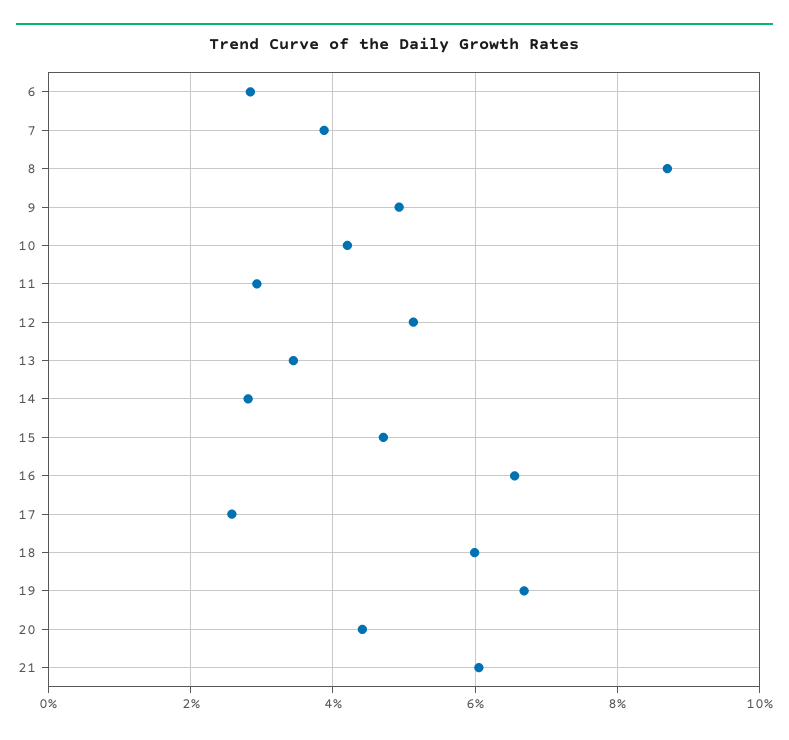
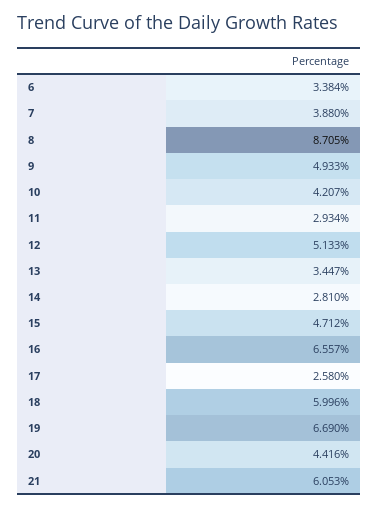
6: 2.8 -> 3.384

